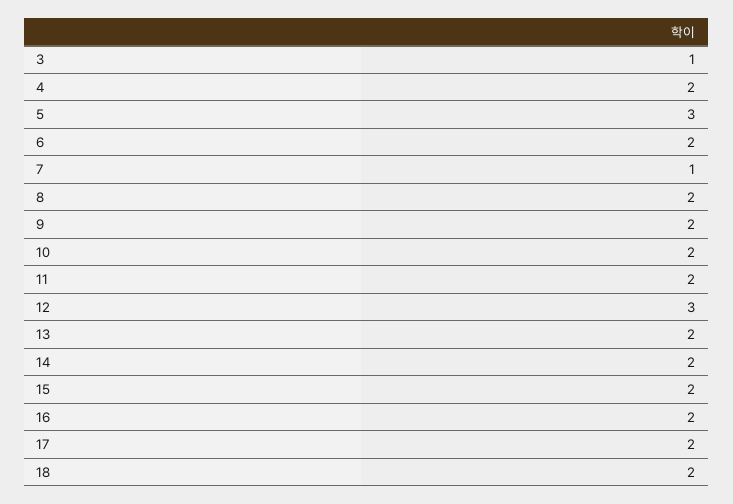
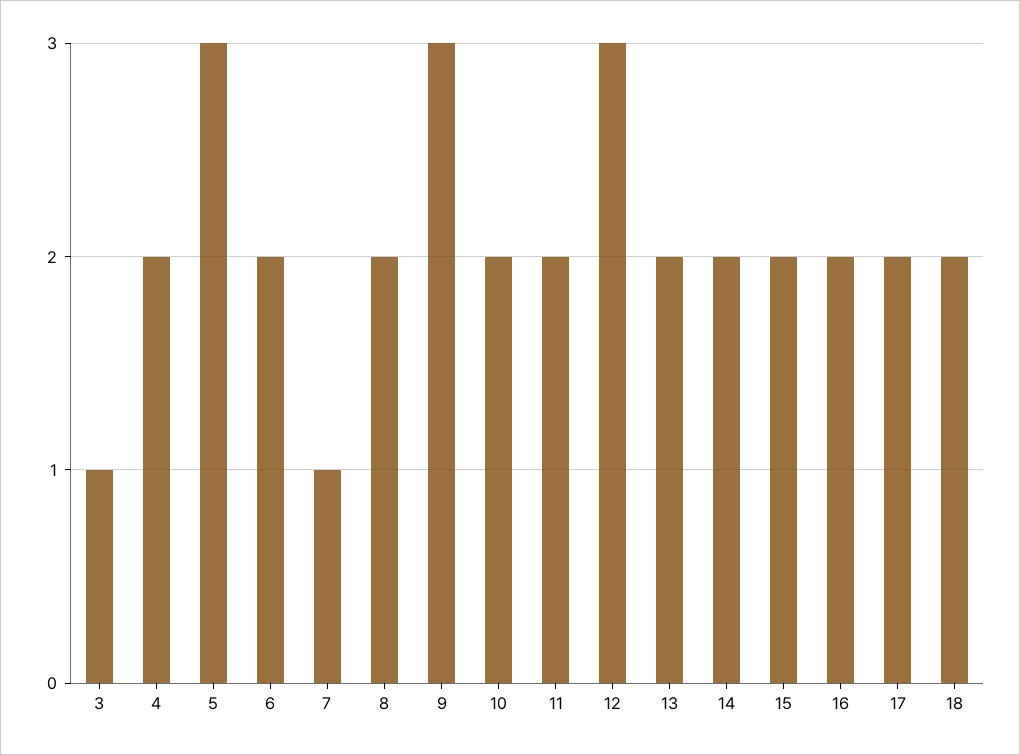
9: 2 -> 3

